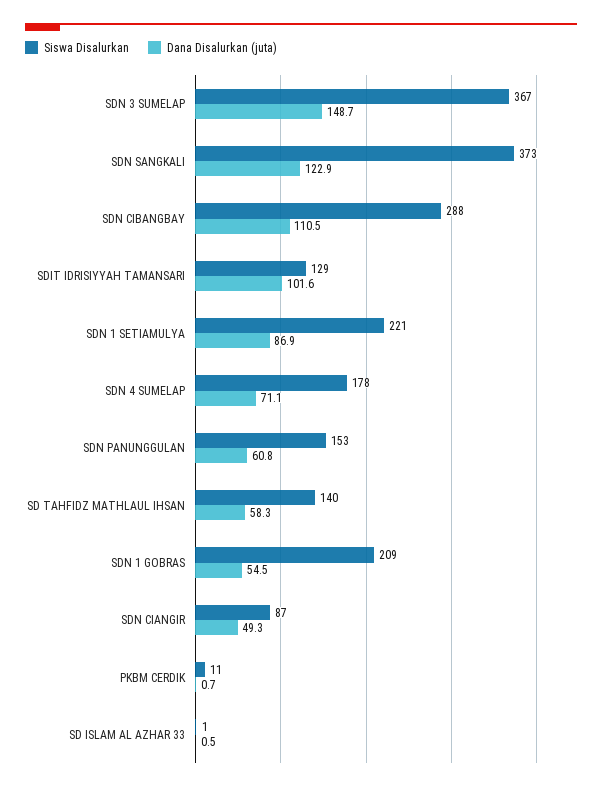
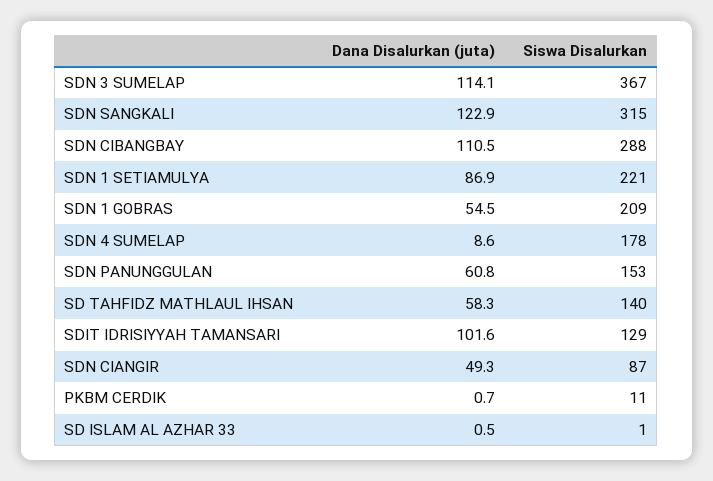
Dana Disalurkan (juta), SDN 3 SUMELAP: 148.7 -> 114.1
Siswa Disalurkan, SDN SANGKALI: 373 -> 315
Dana Disalurkan (juta), SDN 4 SUMELAP: 71.1 -> 8.6

